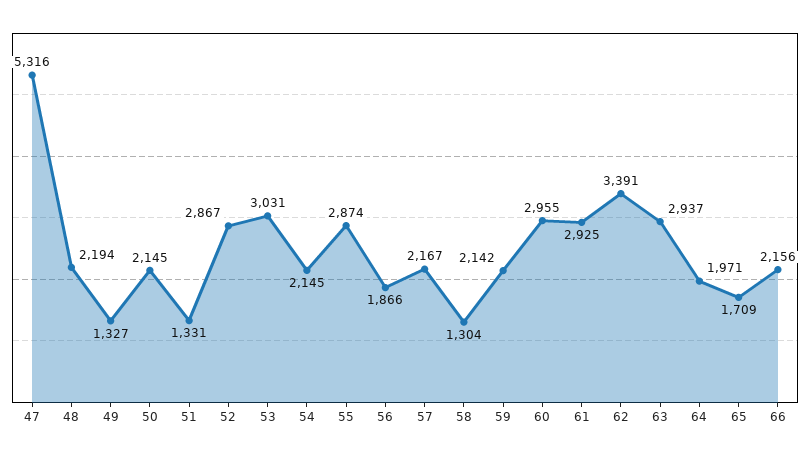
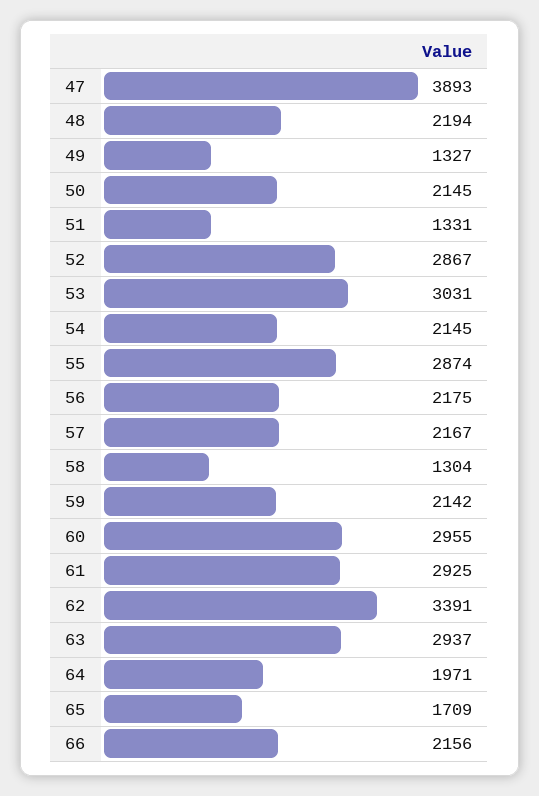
47: 5316 -> 3893
56: 1866 -> 2175

